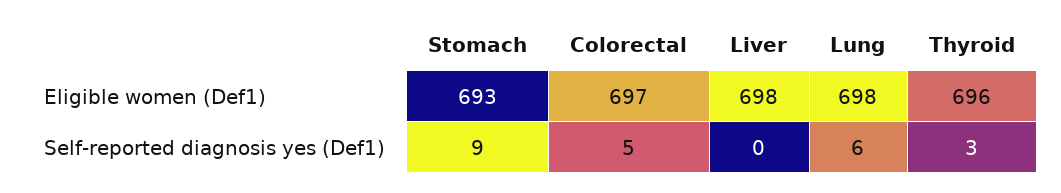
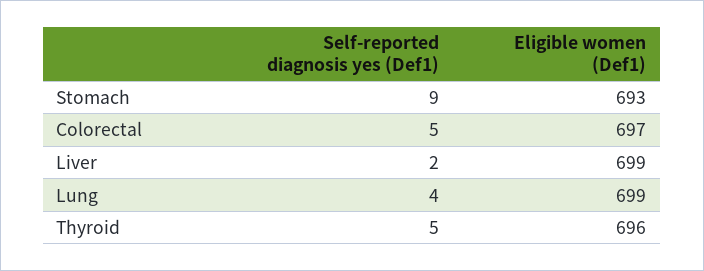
Liver, Eligible women (Def1): 698 -> 699
Lung, Eligible women (Def1): 698 -> 699
Liver, Self-reported diagnosis yes (Def1): 0 -> 2
Lung, Self-reported diagnosis yes (Def1): 6 -> 4
Thyroid, Self-reported diagnosis yes (Def1): 3 -> 5

